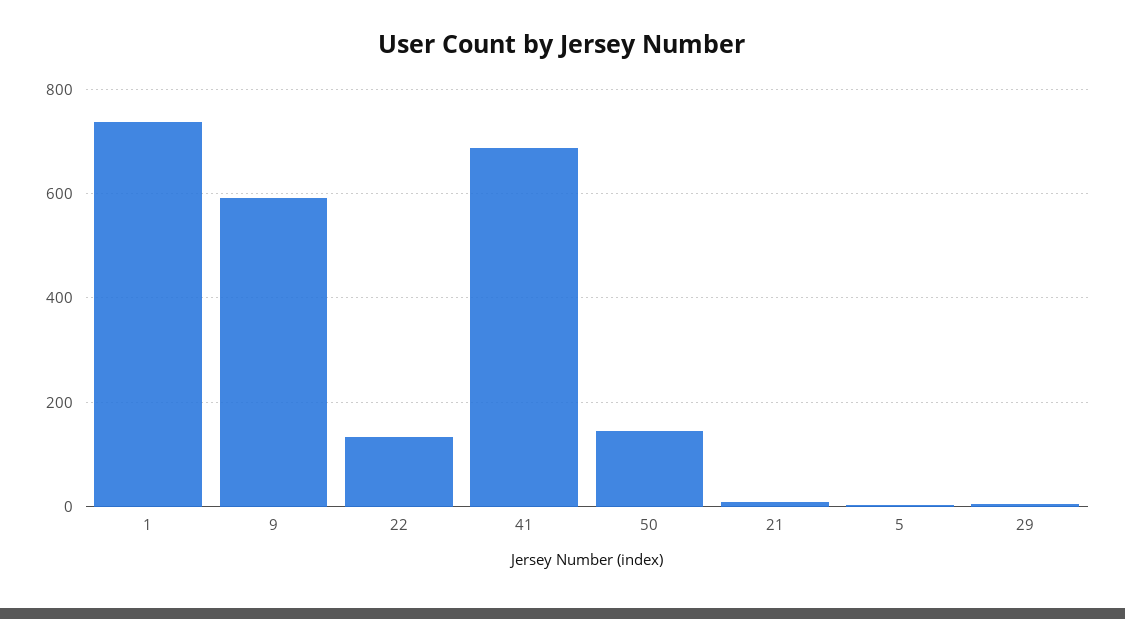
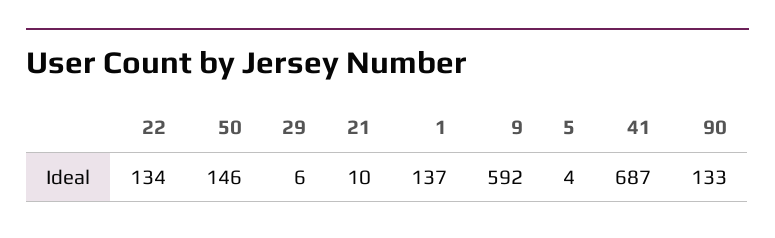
1: 740 -> 137
90: none -> 133

